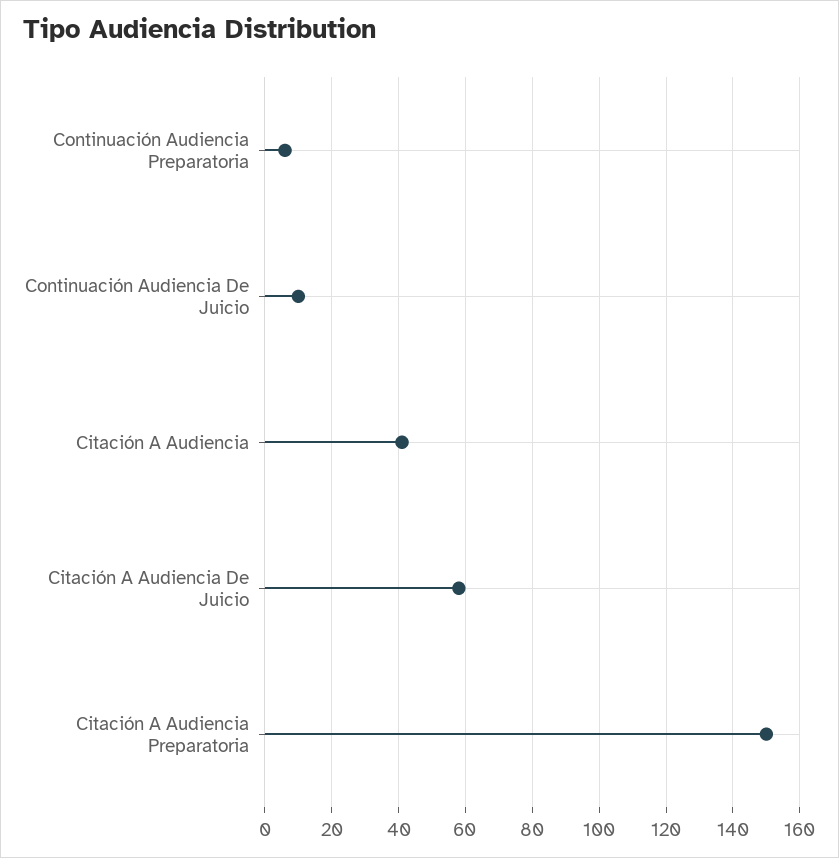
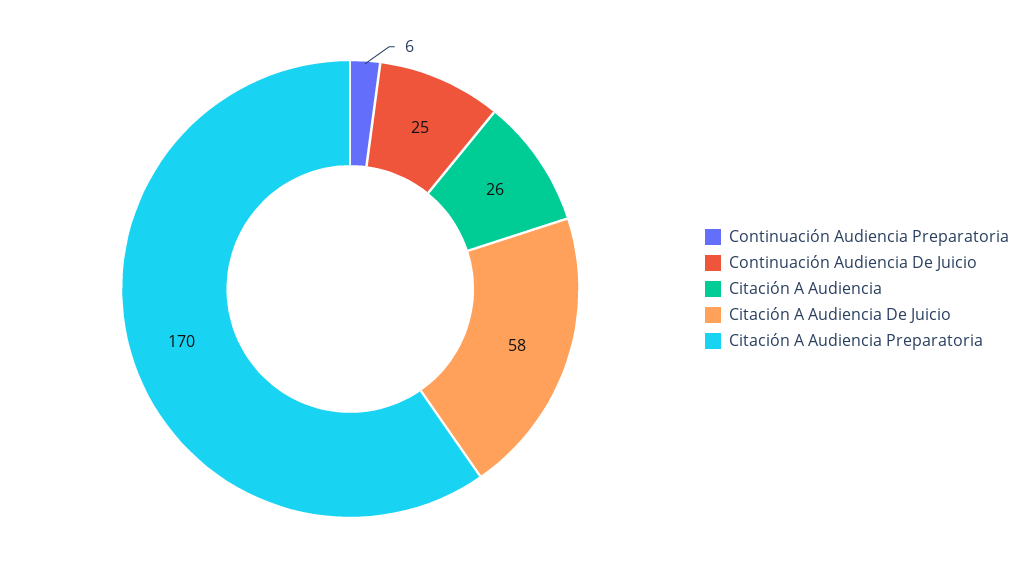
Continuación Audiencia De Juicio: 10 -> 25
Citación A Audiencia: 40 -> 26
Citación A Audiencia Preparatoria: 150 -> 170

